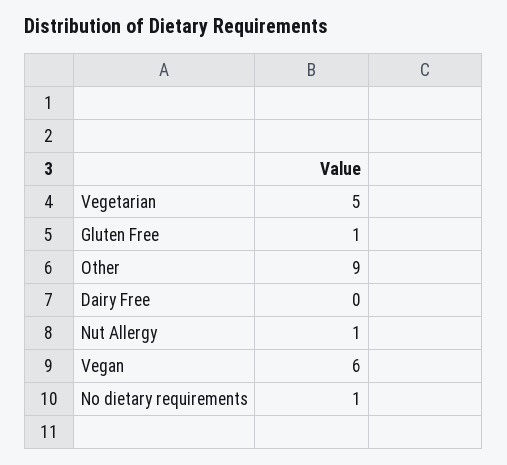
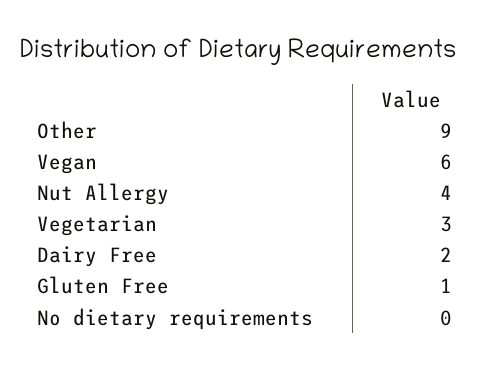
Vegetarian: 5 -> 3
Dairy Free: 0 -> 2
Nut Allergy: 1 -> 4
No dietary requirements: 1 -> 0

